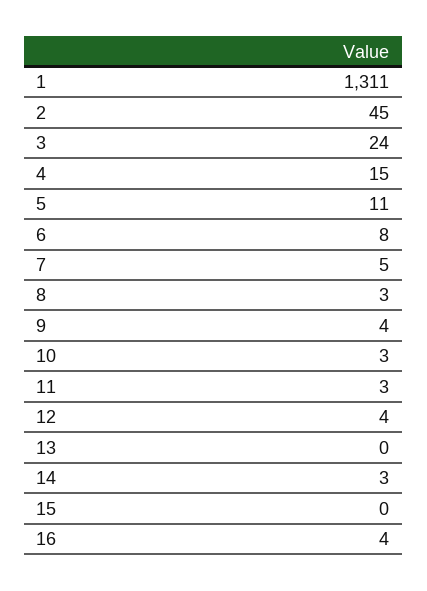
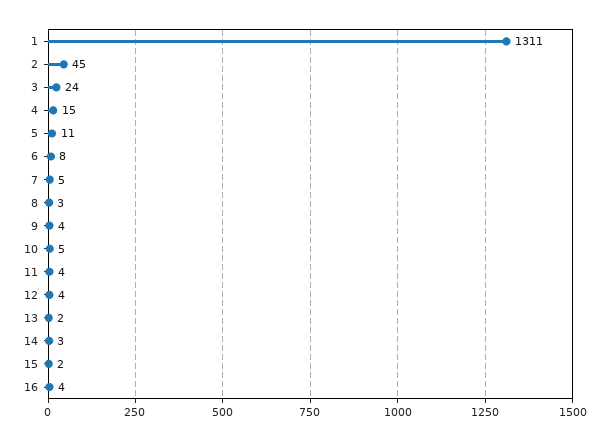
10: 3 -> 5
11: 3 -> 4
13: 0 -> 2
15: 0 -> 2

